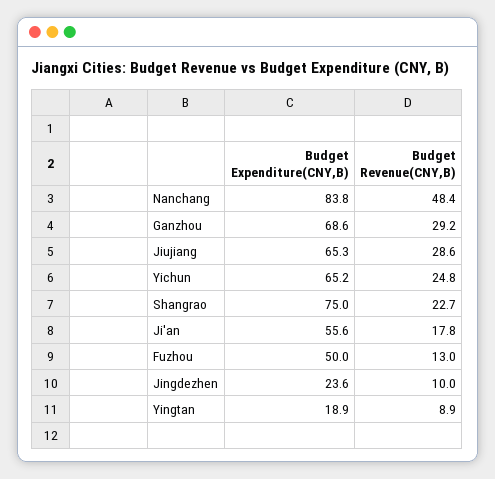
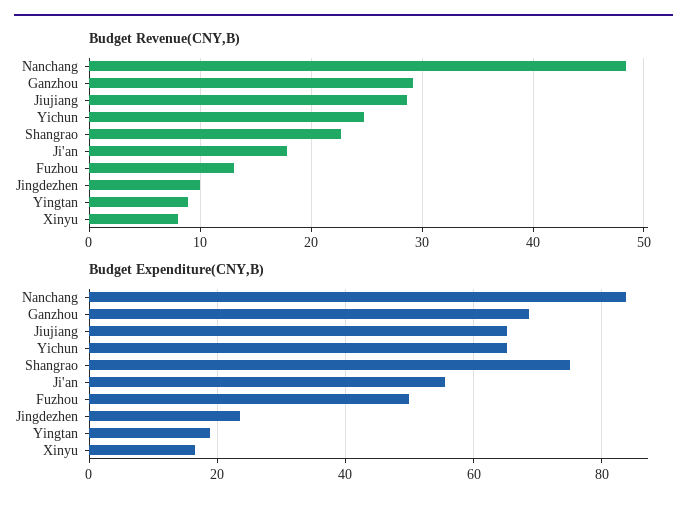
Budget Revenue(CNY,B), Xinyu: none -> 8
Budget Expenditure(CNY,B), Xinyu: none -> 16

